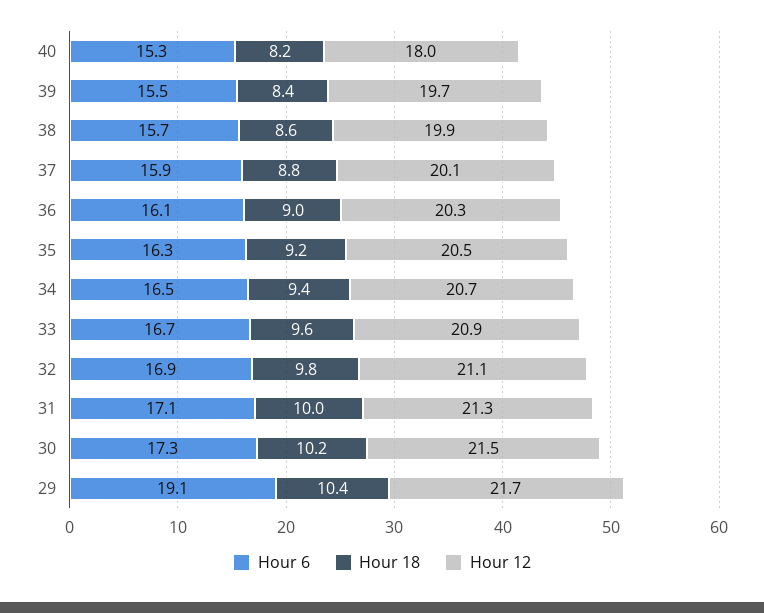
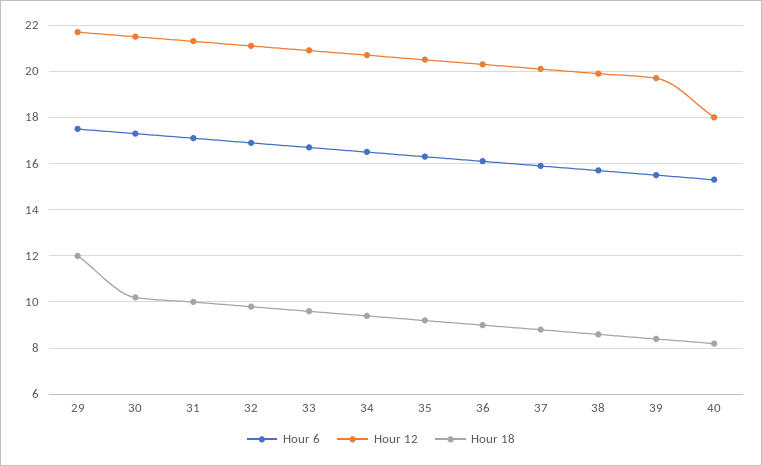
Hour 6, 29: 19.1 -> 17.5
Hour 18, 29: 10.4 -> 12

